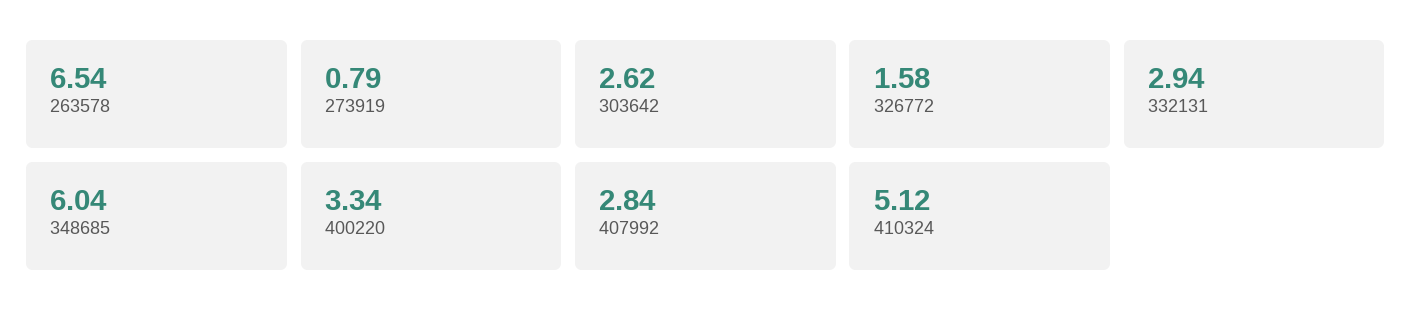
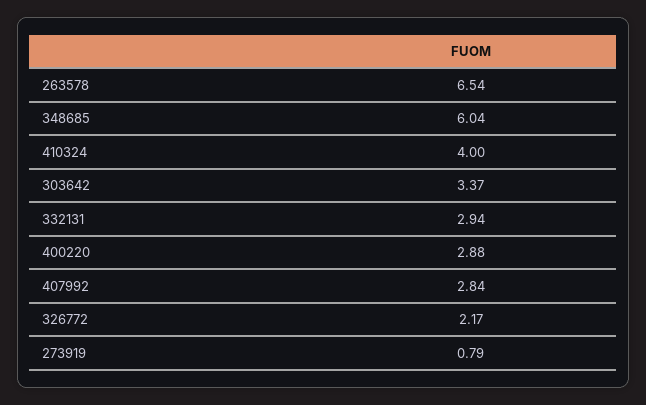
303642: 2.62 -> 3.37
326772: 1.58 -> 2.17
400220: 3.34 -> 2.88
410324: 5.12 -> 4

